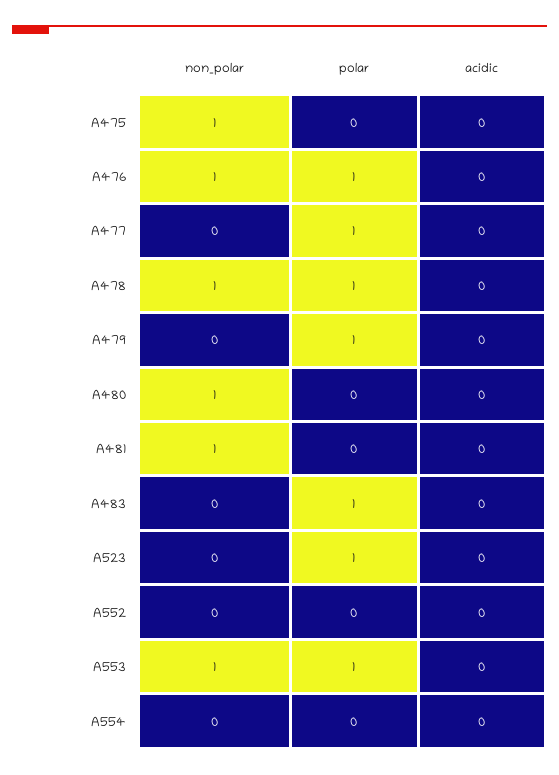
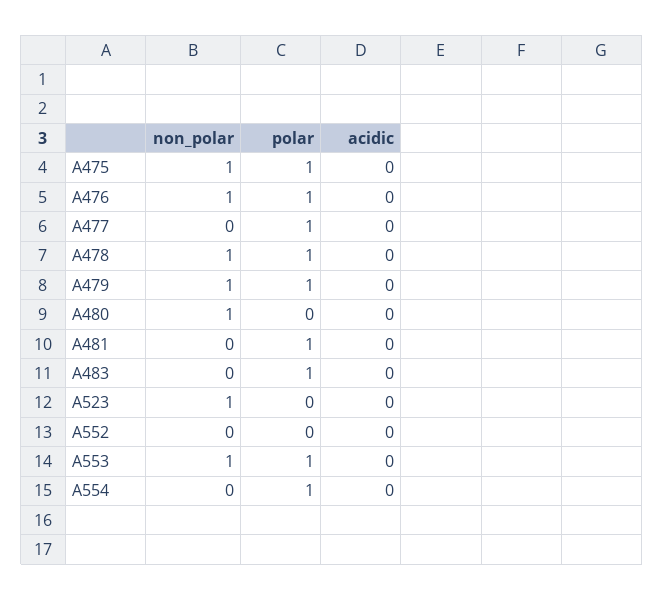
polar, A475: 0 -> 1
non_polar, A479: 0 -> 1
non_polar, A481: 1 -> 0
polar, A481: 0 -> 1
non_polar, A523: 0 -> 1
polar, A523: 1 -> 0
polar, A554: 0 -> 1

